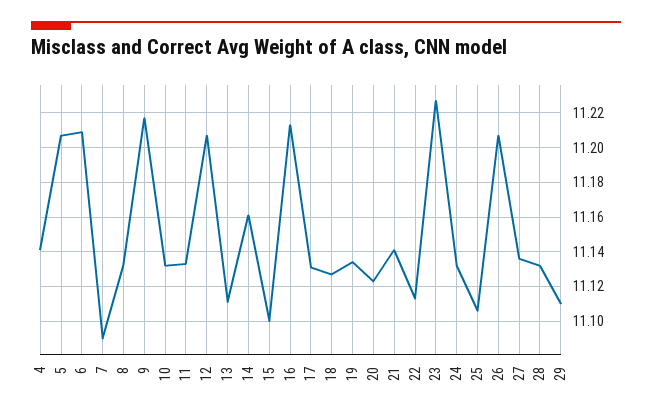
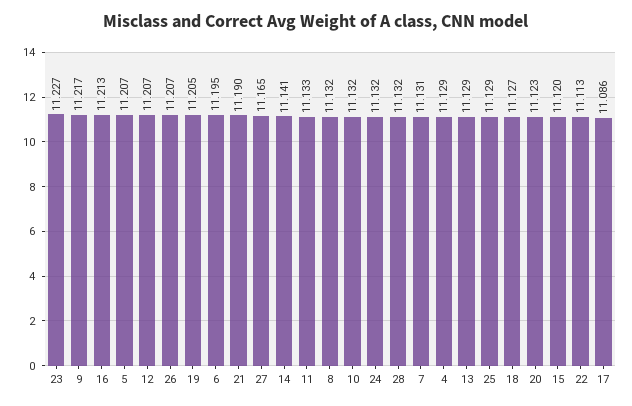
4: 11.14 -> 11.129
6: 11.21 -> 11.195
7: 11.09 -> 11.131
13: 11.11 -> 11.129
14: 11.16 -> 11.141
15: 11.1 -> 11.12
17: 11.13 -> 11.086
19: 11.135 -> 11.205
21: 11.14 -> 11.19
25: 11.105 -> 11.129
27: 11.135 -> 11.165
29: 11.11 -> none

